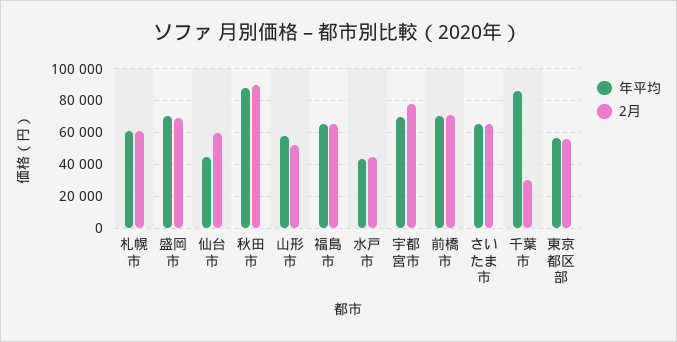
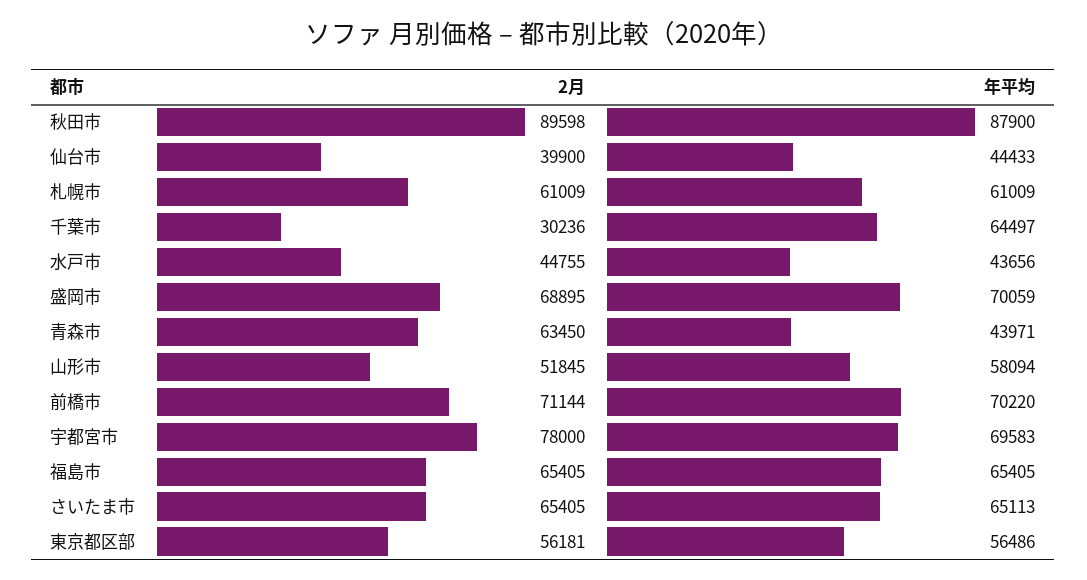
2月, 仙台市: 60000 -> 39900
年平均, 千葉市: 85000 -> 64497
2月, 青森市: none -> 63450
年平均, 青森市: none -> 43971

